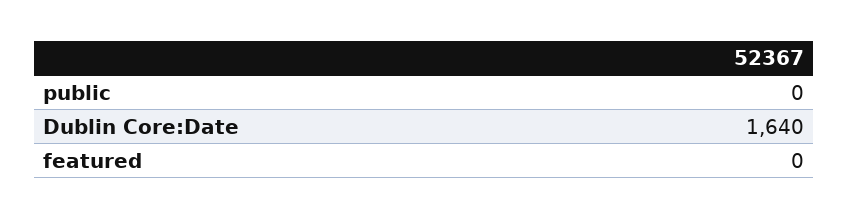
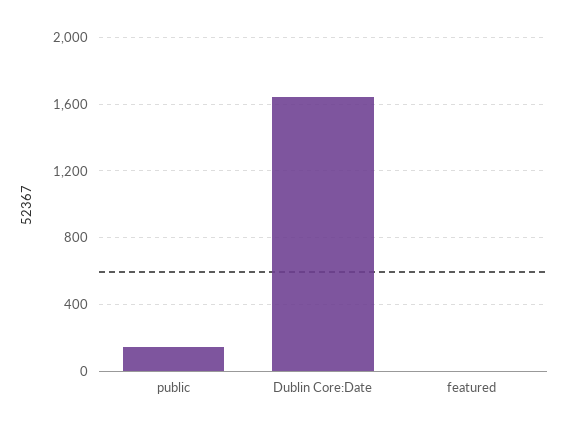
public: 0 -> 150

